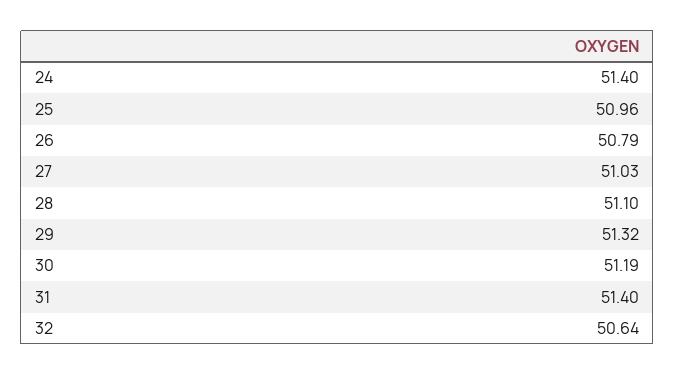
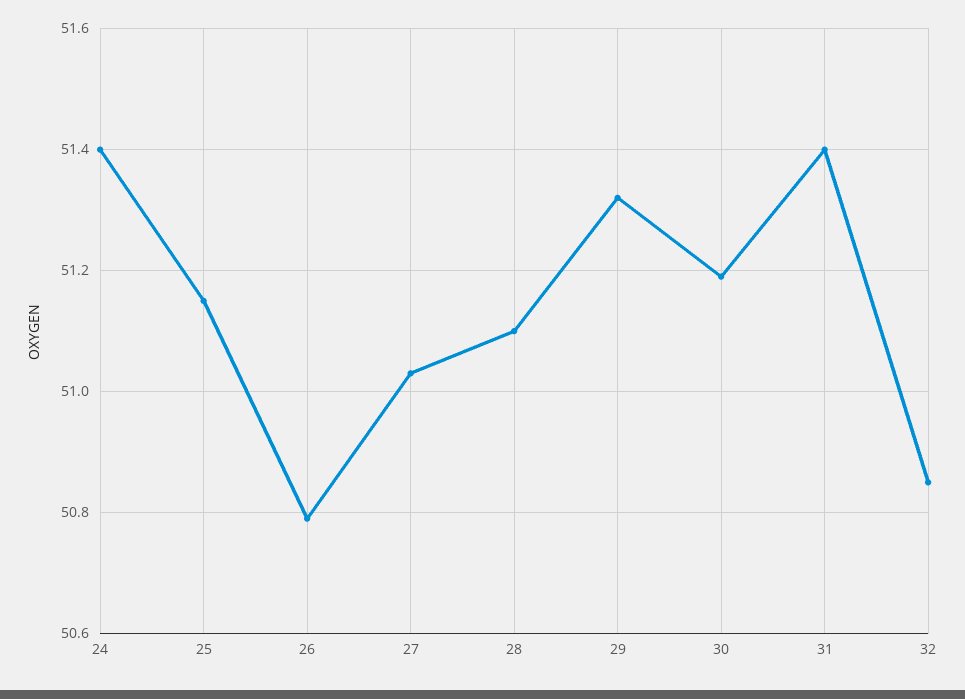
25: 50.96 -> 51.15
32: 50.64 -> 50.85

